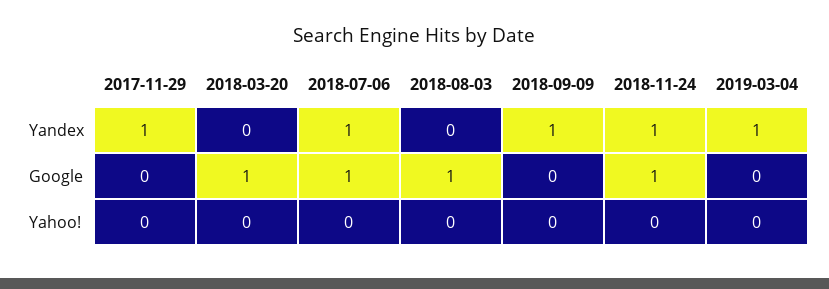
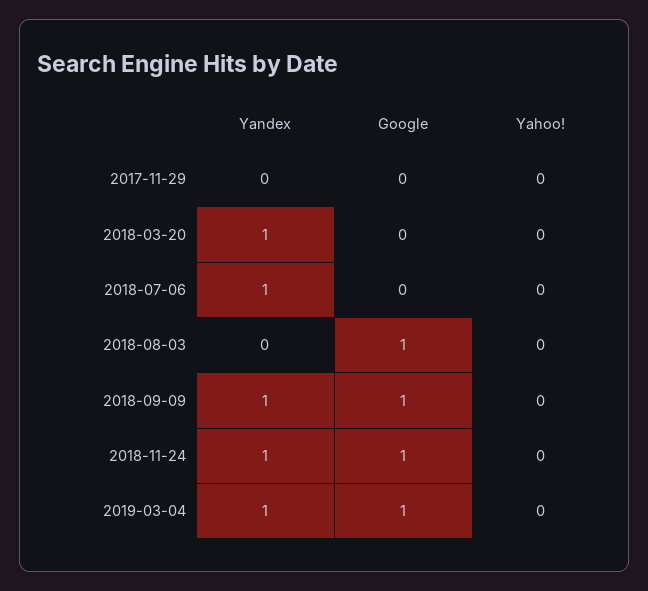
2017-11-29, Yandex: 1 -> 0
2018-03-20, Yandex: 0 -> 1
2018-03-20, Google: 1 -> 0
2018-07-06, Google: 1 -> 0
2018-09-09, Google: 0 -> 1
2019-03-04, Google: 0 -> 1

